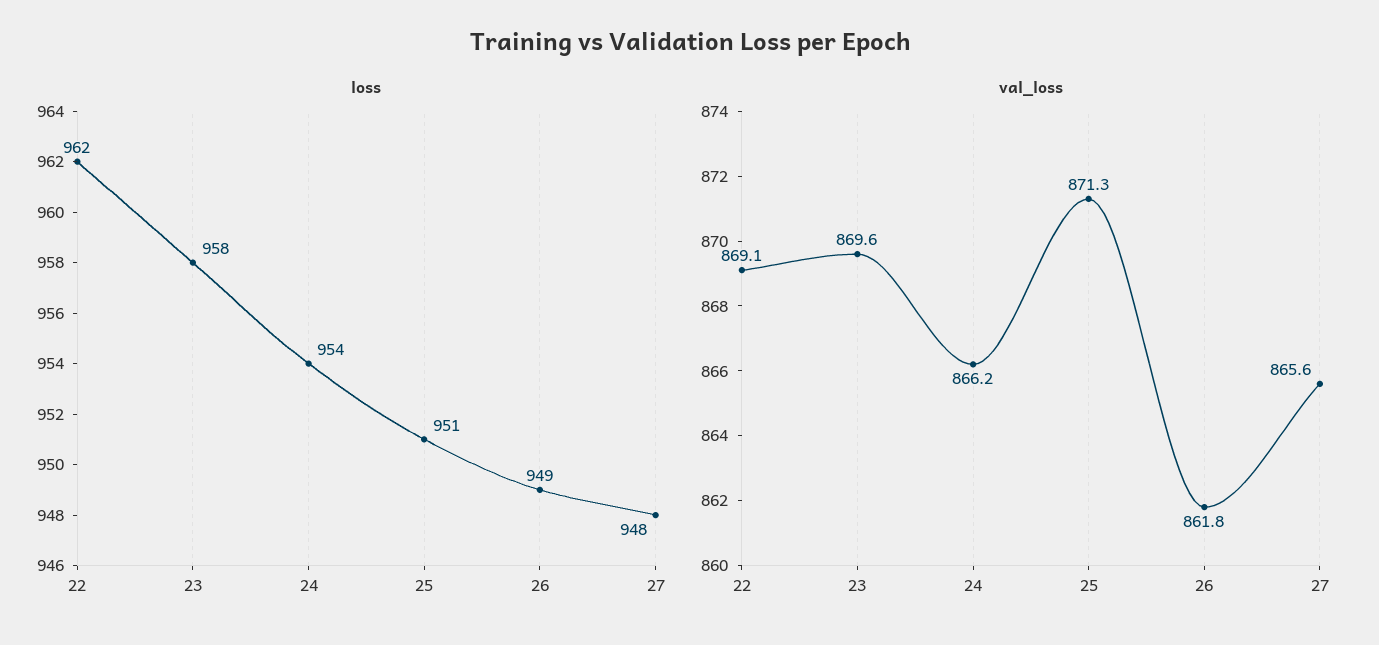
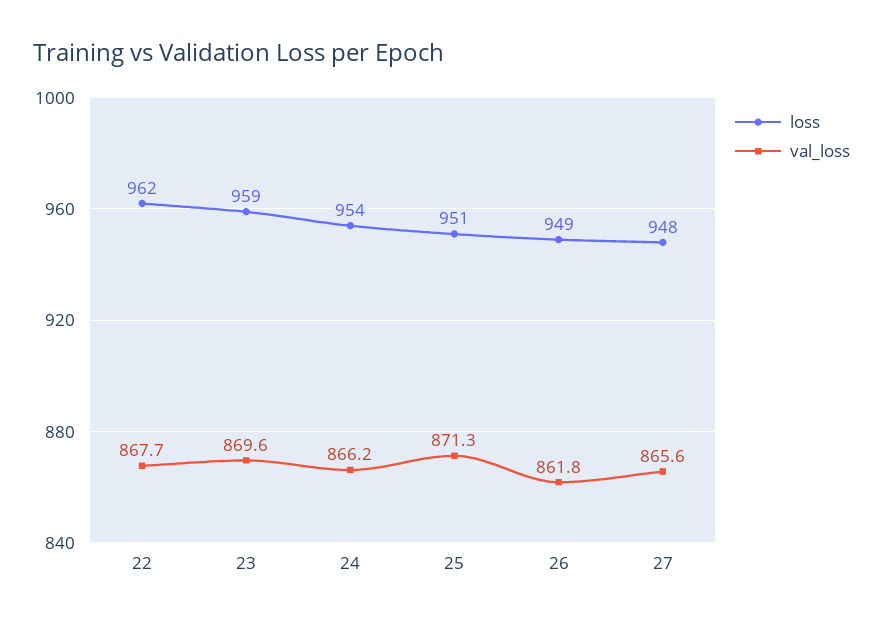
loss, 23: 958 -> 959
val_loss, 22: 869.1 -> 867.7

